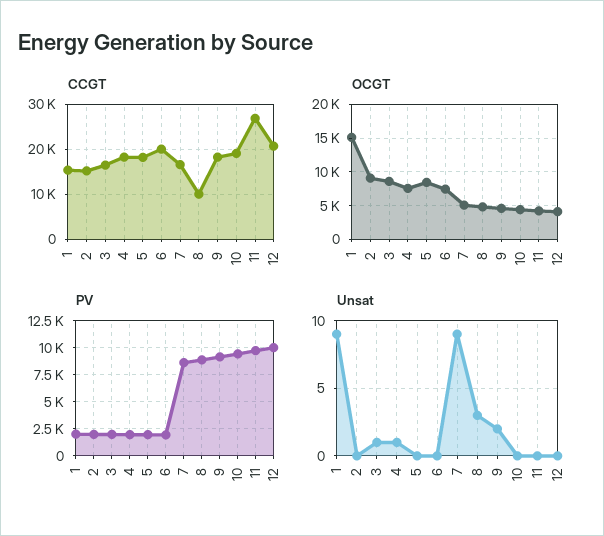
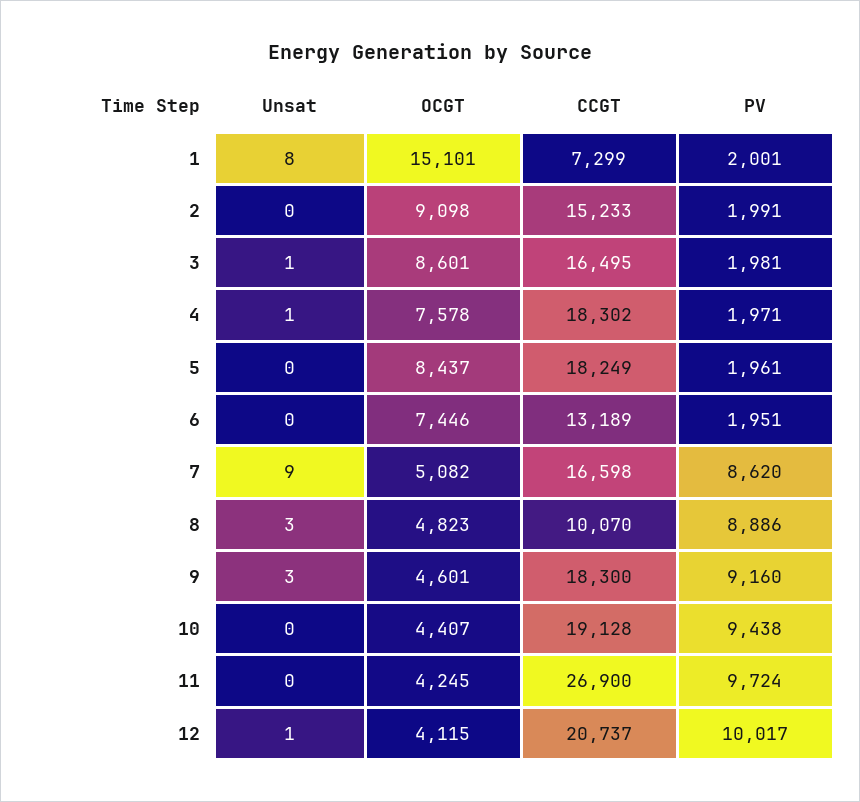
CCGT, 1: 16000 -> 7299
CCGT, 6: 20000 -> 13189
Unsat, 1: 9 -> 8
Unsat, 9: 2 -> 3
Unsat, 12: 0 -> 1

